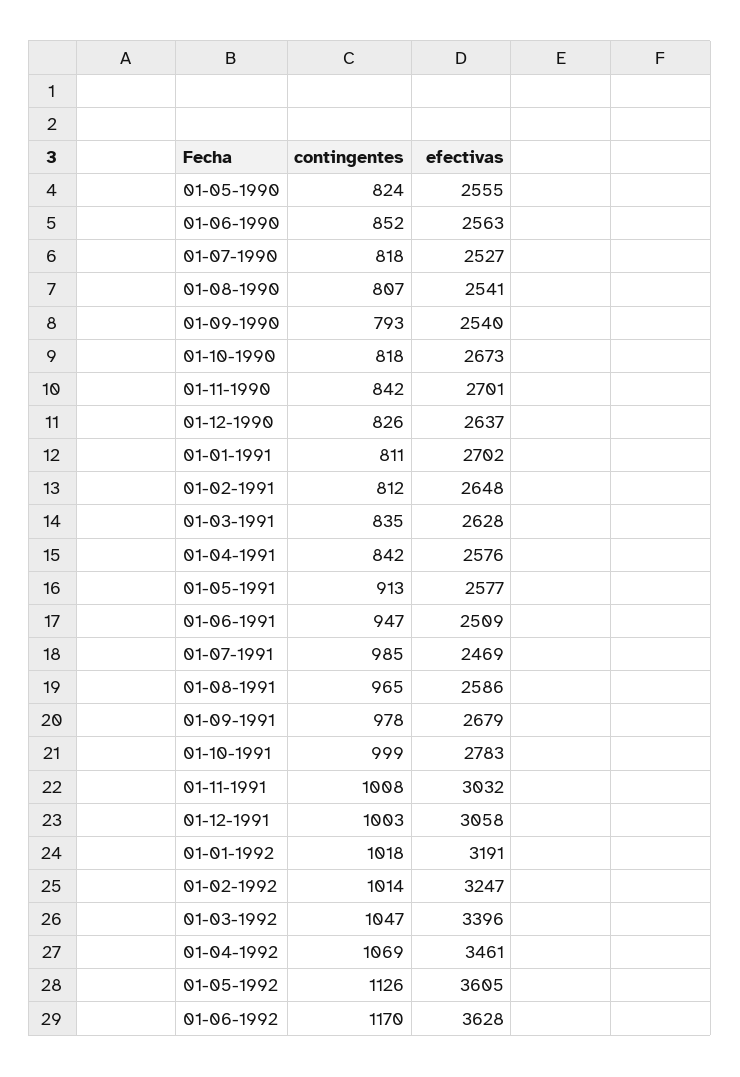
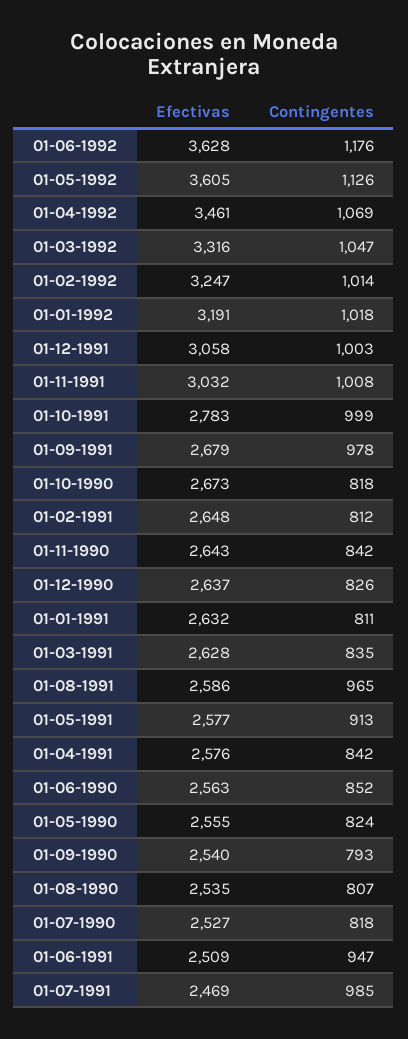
efectivas, 01-08-1990: 2541 -> 2535
efectivas, 01-11-1990: 2701 -> 2643
efectivas, 01-01-1991: 2702 -> 2632
efectivas, 01-03-1992: 3396 -> 3316
contingentes, 01-06-1992: 1170 -> 1176

